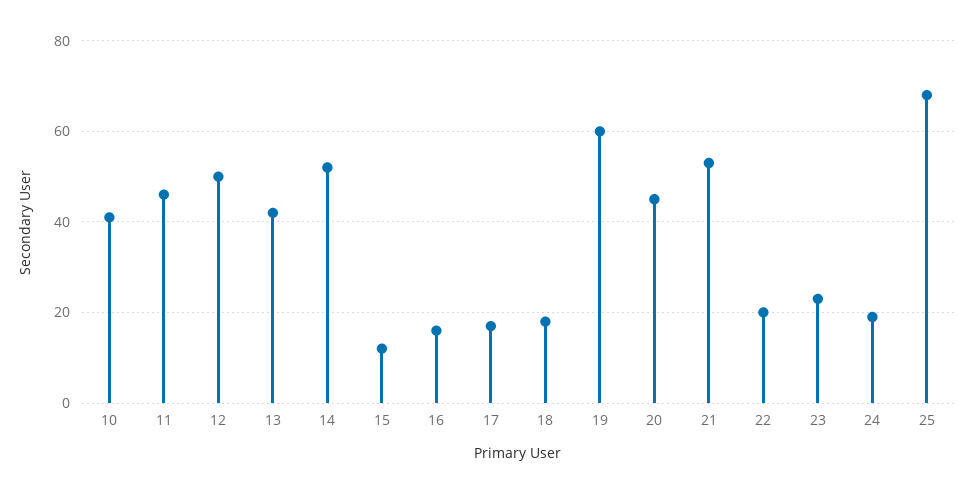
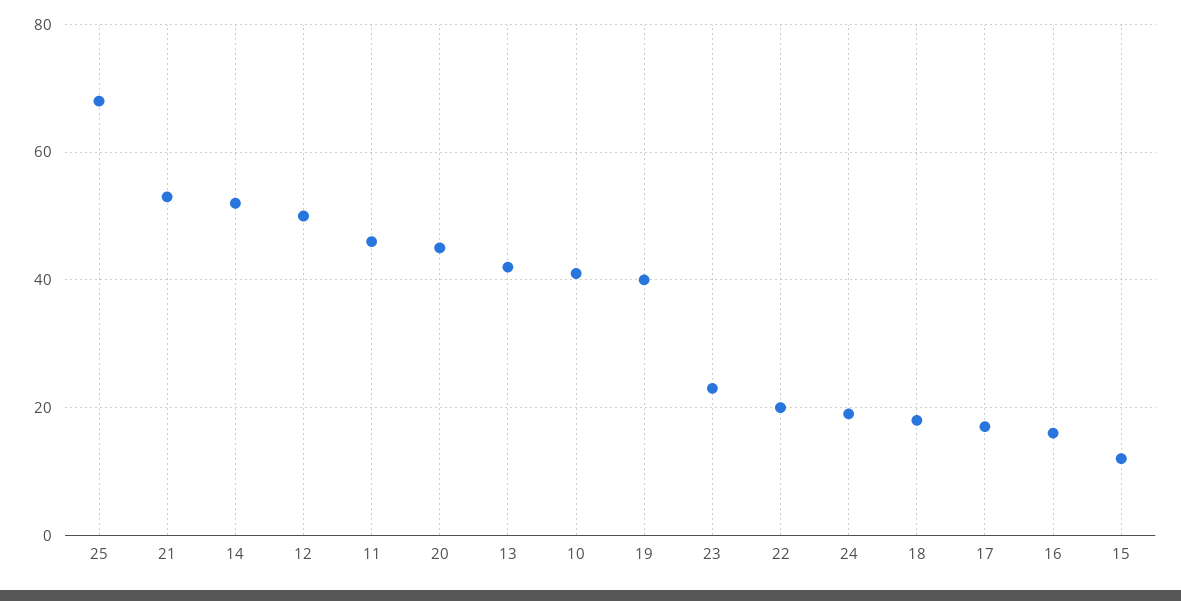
19: 60 -> 40

